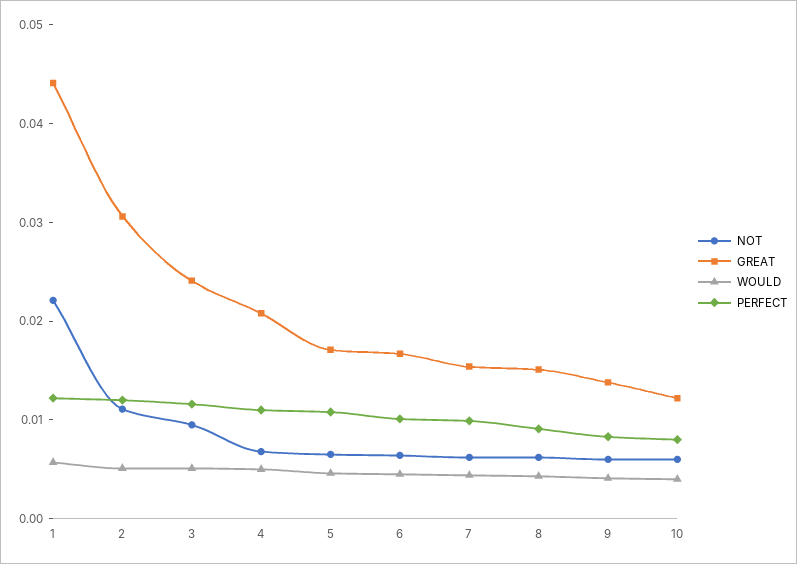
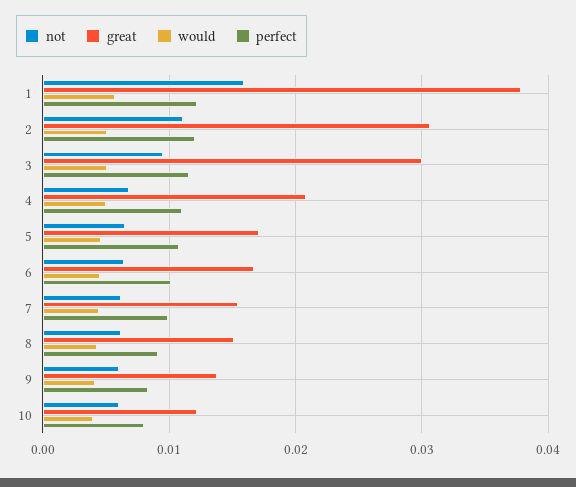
NOT, 1: 0.022 -> 0.016
GREAT, 1: 0.044 -> 0.038
GREAT, 3: 0.024 -> 0.03

